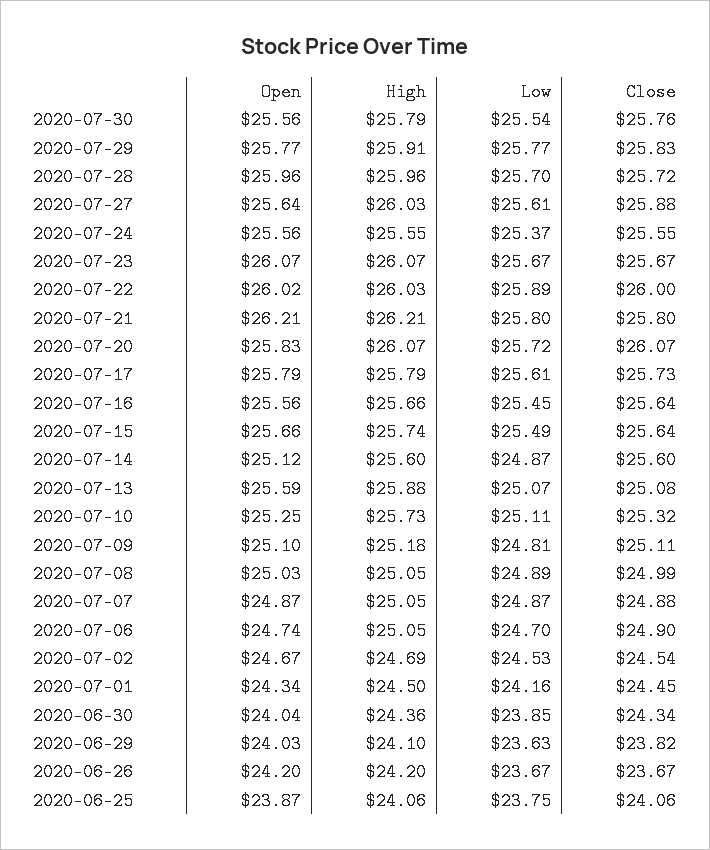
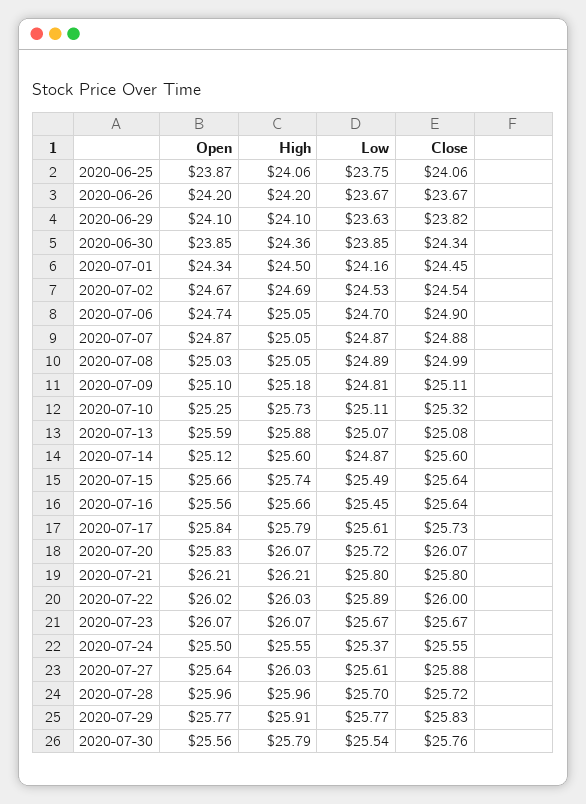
Open, 2020-07-24: 25.56 -> 25.5
Open, 2020-07-17: 25.79 -> 25.84
Open, 2020-06-30: 24.04 -> 23.85
Open, 2020-06-29: 24.03 -> 24.1

